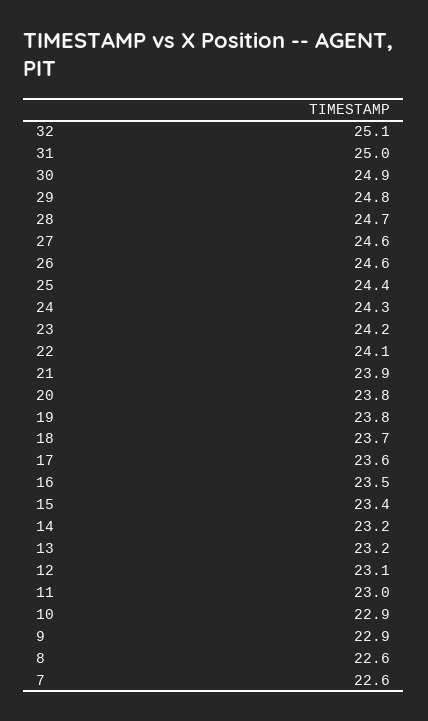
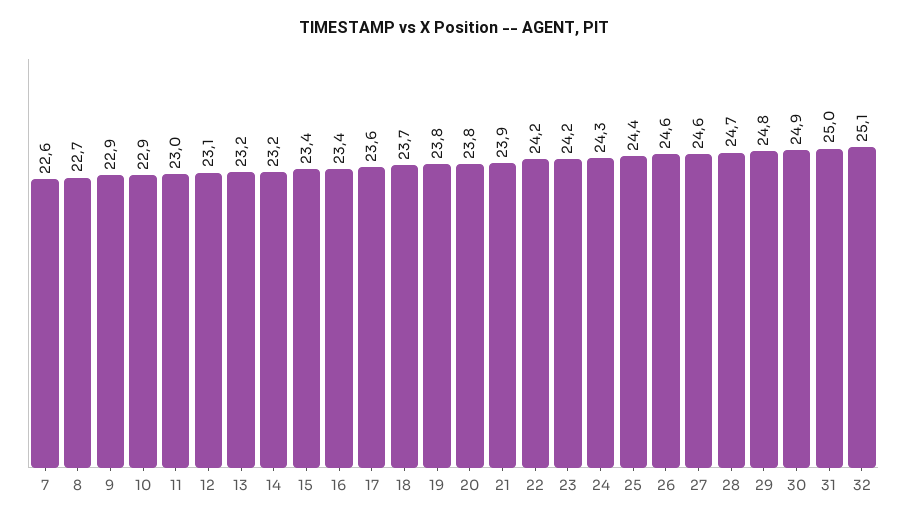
22: 24.1 -> 24.2
16: 23.5 -> 23.4
8: 22.6 -> 22.7

